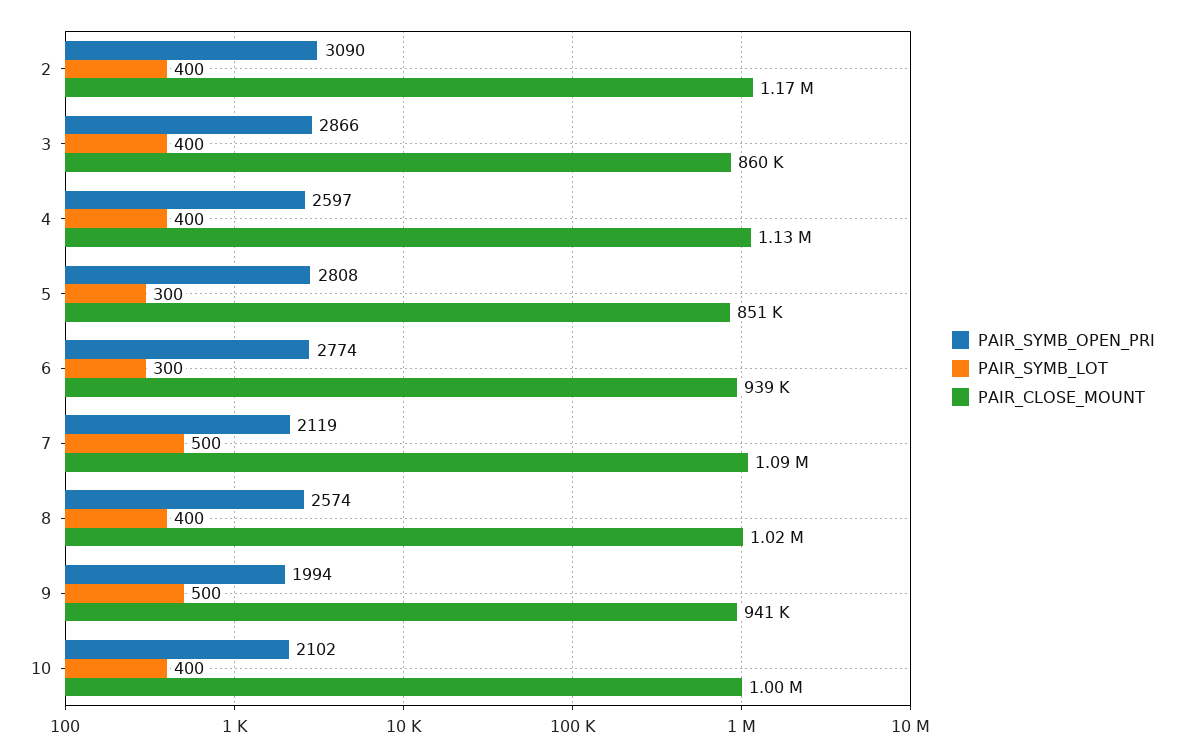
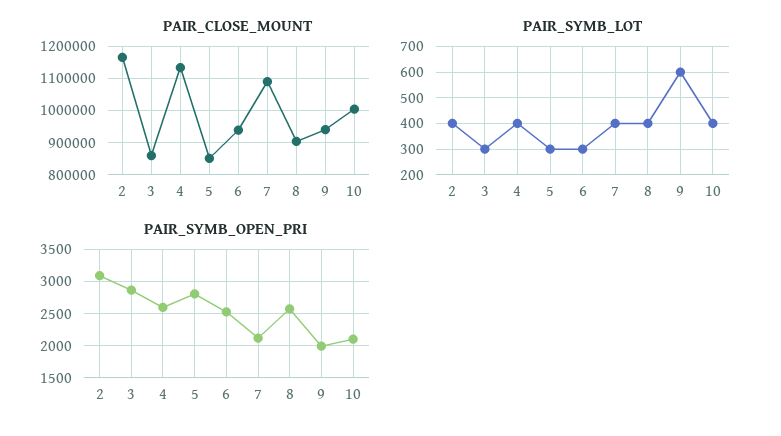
PAIR_SYMB_LOT, 3: 400 -> 300
PAIR_SYMB_OPEN_PRI, 6: 2774 -> 2500
PAIR_SYMB_LOT, 7: 500 -> 400
PAIR_CLOSE_MOUNT, 8: 1020000 -> 900000
PAIR_SYMB_LOT, 9: 500 -> 600

